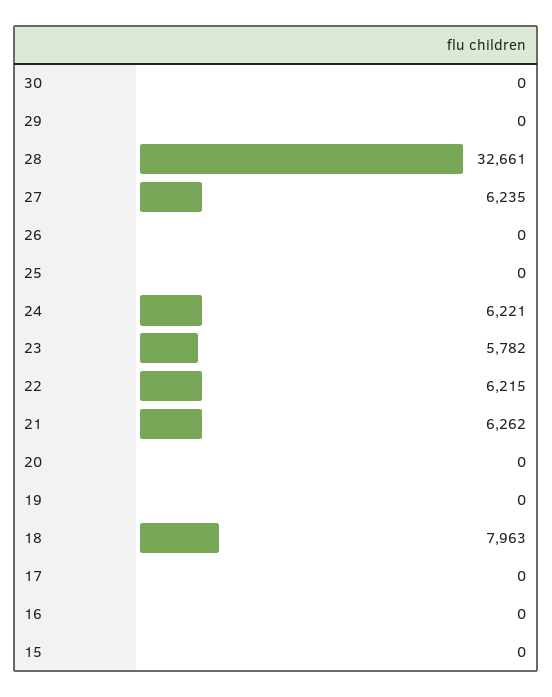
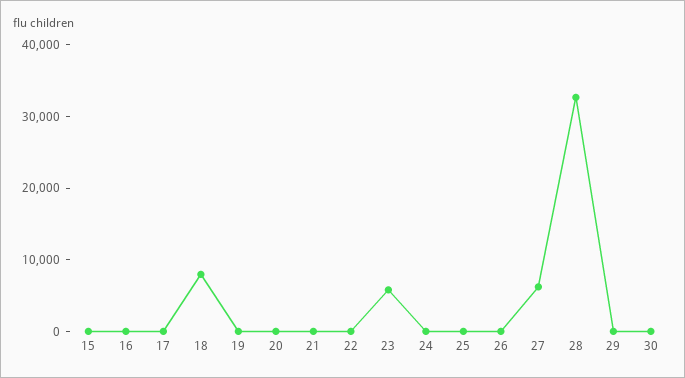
24: 6221 -> 0
22: 6215 -> 0
21: 6262 -> 0

